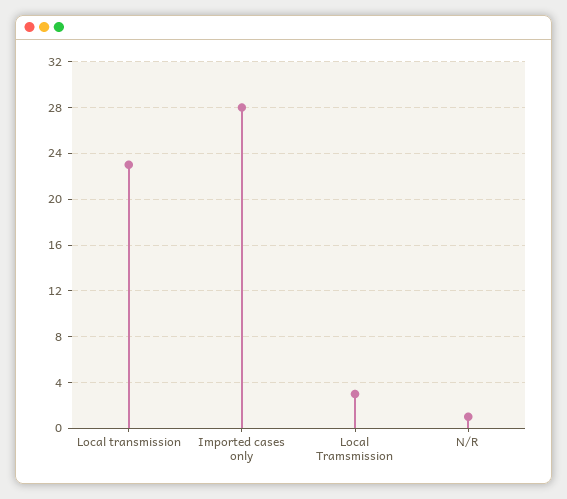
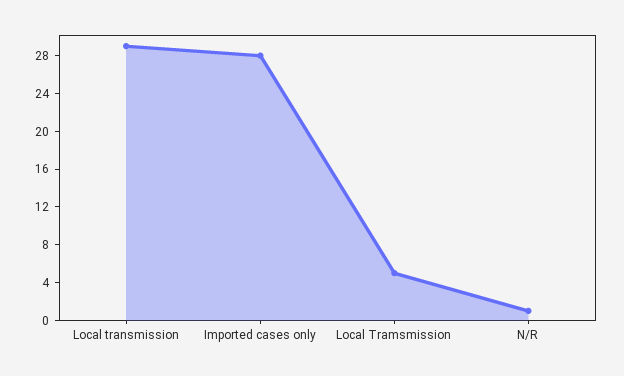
Local transmission: 23 -> 29
Local Tramsmission: 3 -> 5

